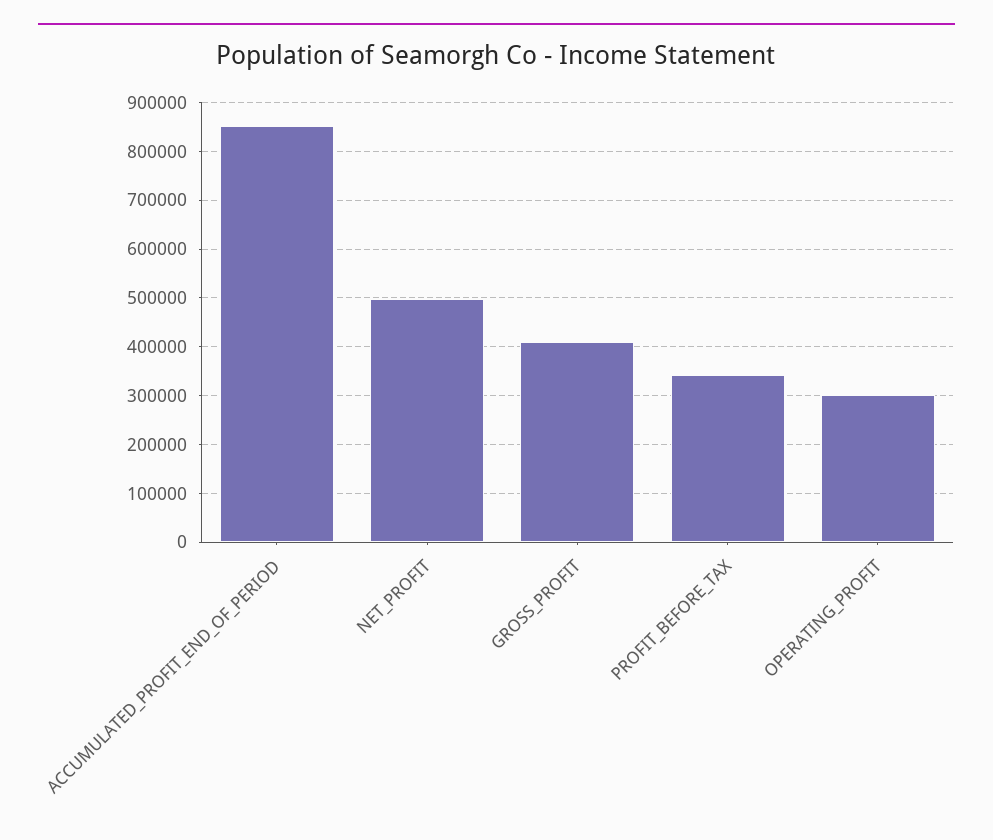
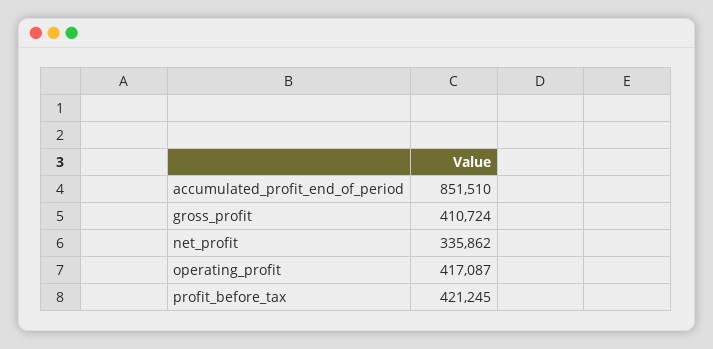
NET_PROFIT: 500000 -> 335862
PROFIT_BEFORE_TAX: 340000 -> 421245
OPERATING_PROFIT: 300000 -> 417087

